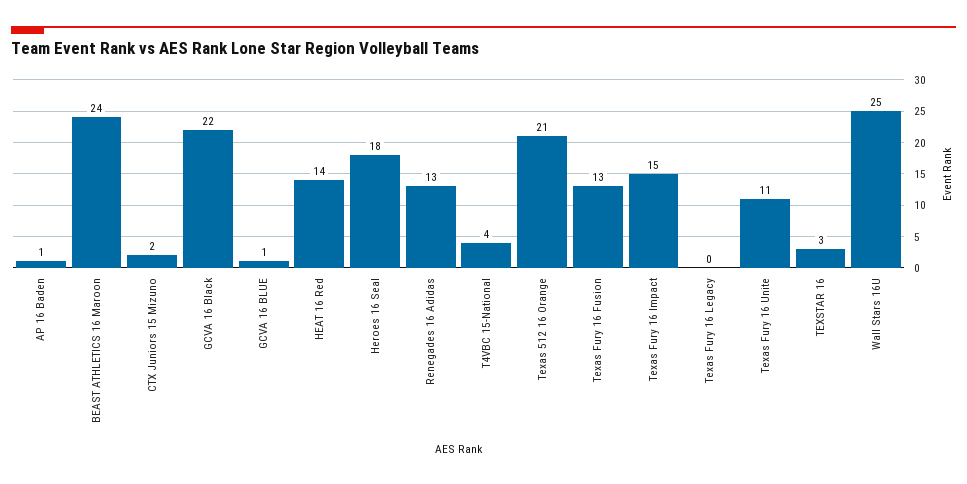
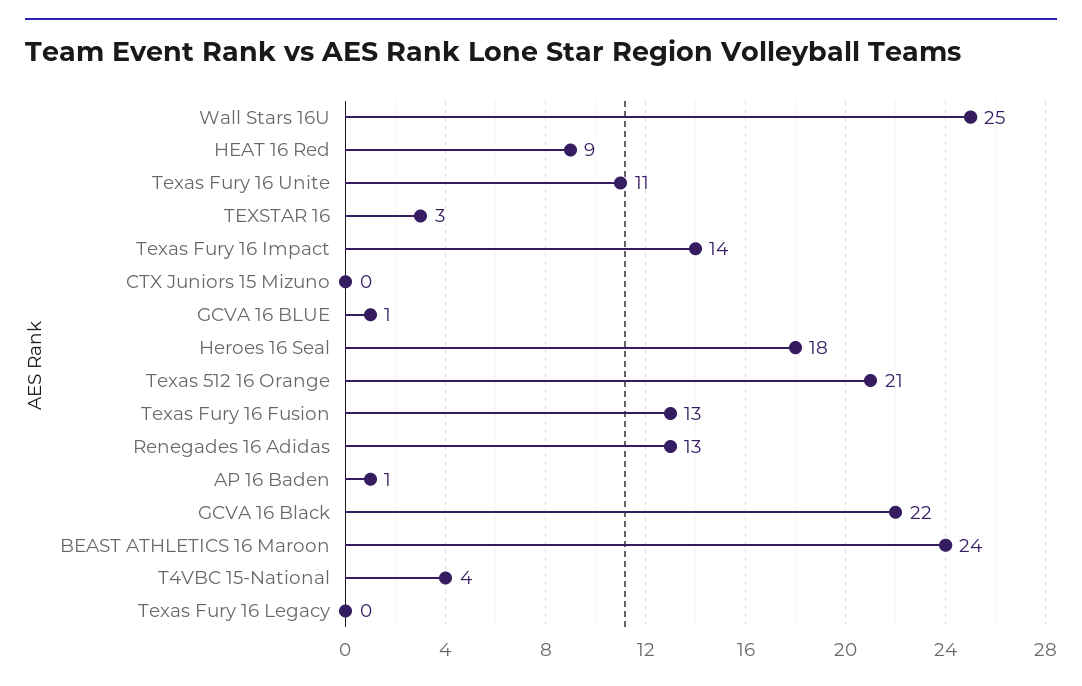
CTX Juniors 15 Mizuno: 2 -> 0
HEAT 16 Red: 14 -> 9
Texas Fury 16 Impact: 15 -> 14

